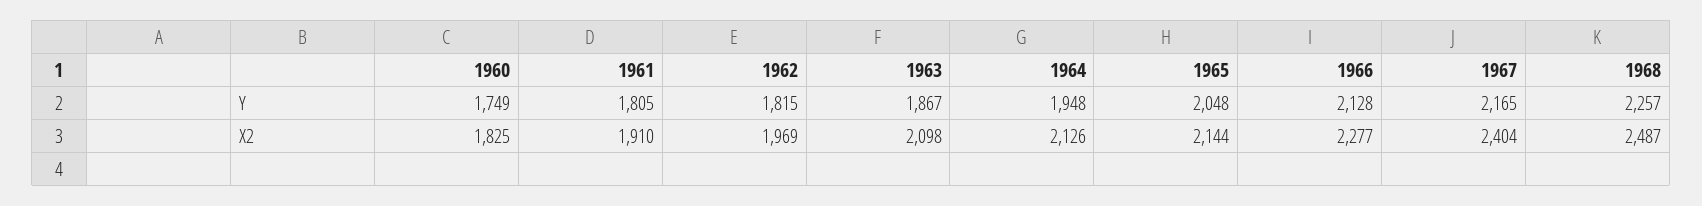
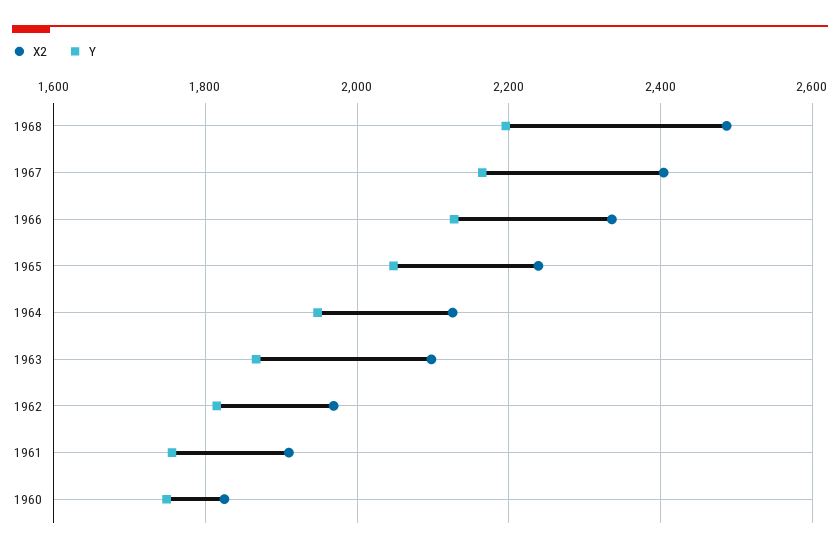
Y, 1961: 1805 -> 1760
Y, 1968: 2257 -> 2200
X2, 1965: 2144 -> 2240
X2, 1966: 2277 -> 2340

